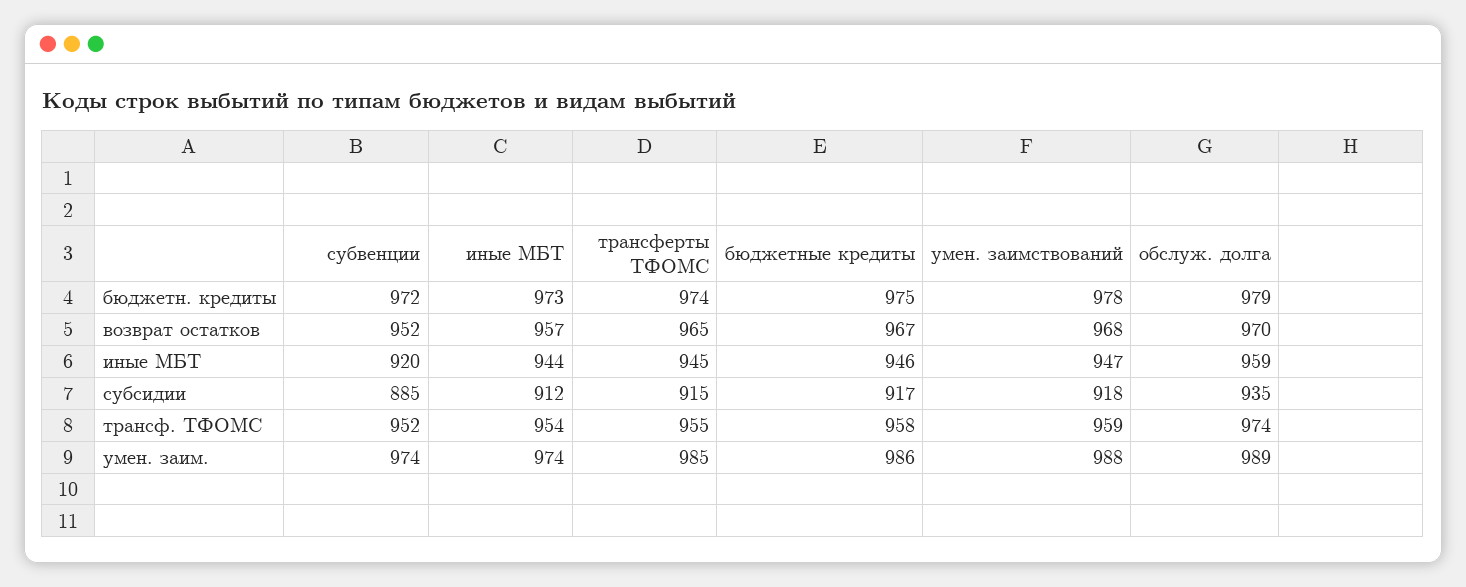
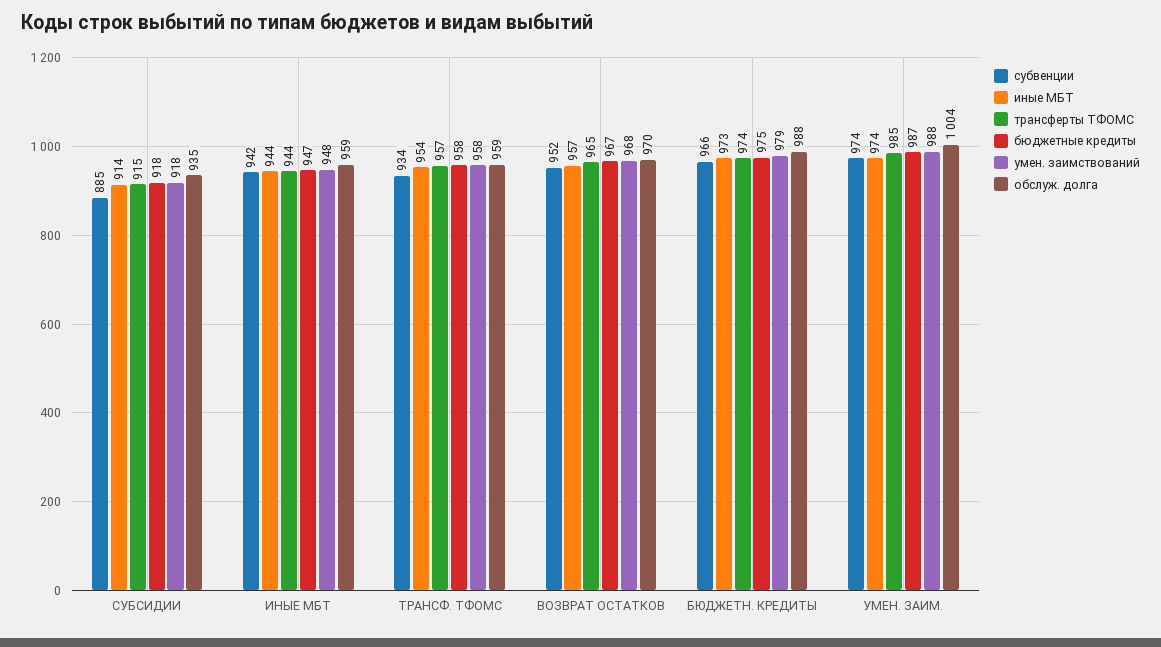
субвенции, бюджетн. кредиты: 972 -> 966
умен. заимствований, бюджетн. кредиты: 978 -> 979
обслуж. долга, бюджетн. кредиты: 979 -> 988
субвенции, иные МБТ: 920 -> 942
трансферты ТФОМС, иные МБТ: 945 -> 944
бюджетные кредиты, иные МБТ: 946 -> 947
умен. заимствований, иные МБТ: 947 -> 948
иные МБТ, субсидии: 912 -> 914
бюджетные кредиты, субсидии: 917 -> 918
субвенции, трансф. ТФОМС: 952 -> 934
трансферты ТФОМС, трансф. ТФОМС: 955 -> 957
умен. заимствований, трансф. ТФОМС: 959 -> 958
обслуж. долга, трансф. ТФОМС: 974 -> 959
бюджетные кредиты, умен. заим.: 986 -> 987
обслуж. долга, умен. заим.: 989 -> 1004

